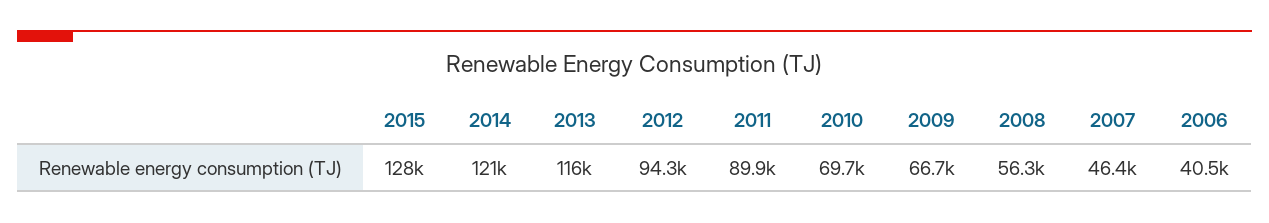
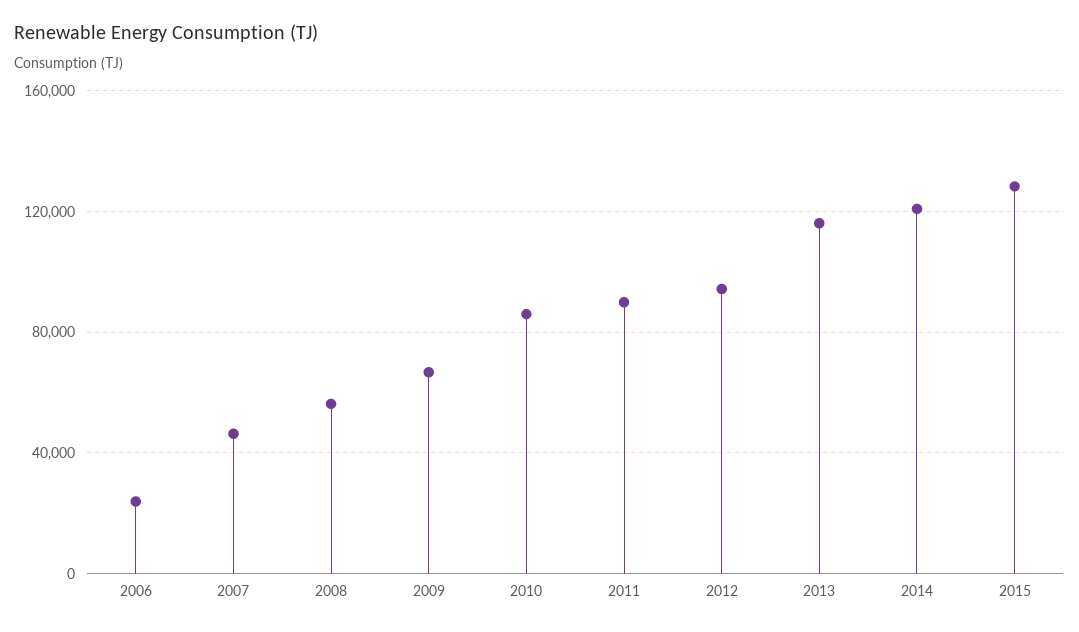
2010: 69700 -> 85000
2006: 40500 -> 25000

